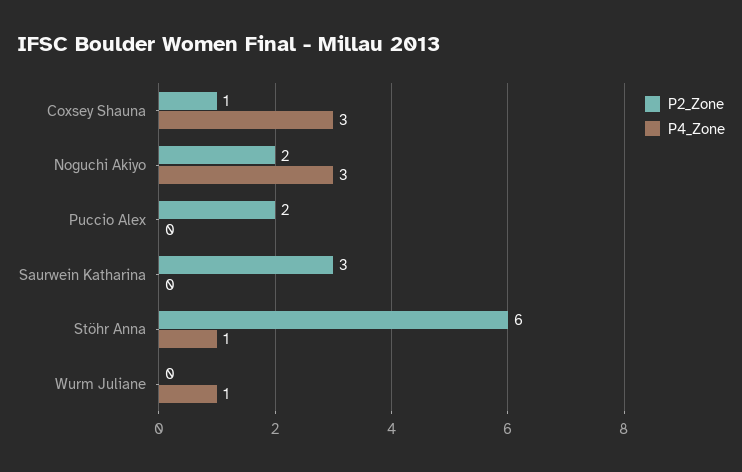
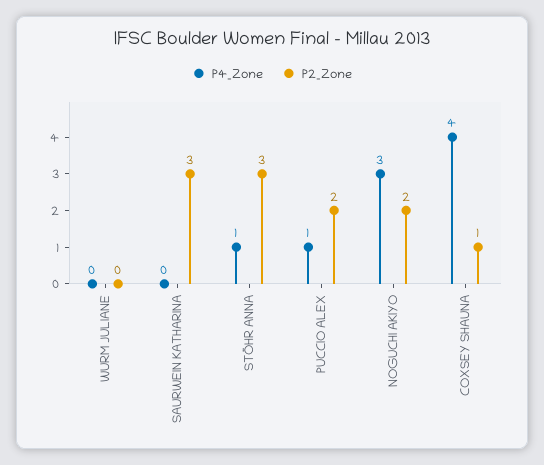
P4_Zone, Coxsey Shauna: 3 -> 4
P4_Zone, Puccio Alex: 0 -> 1
P2_Zone, Stöhr Anna: 6 -> 3
P4_Zone, Wurm Juliane: 1 -> 0

